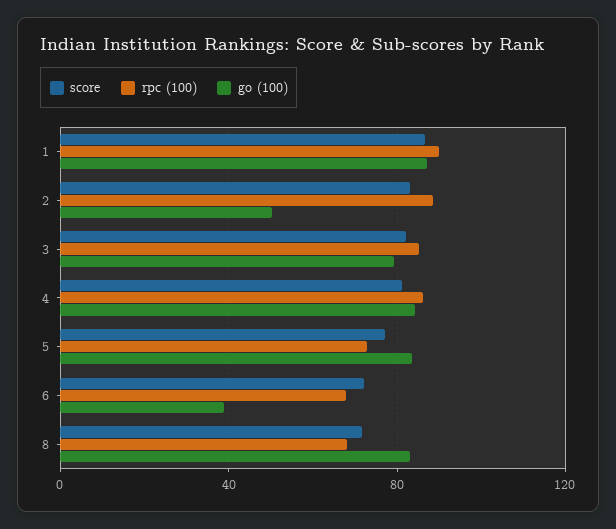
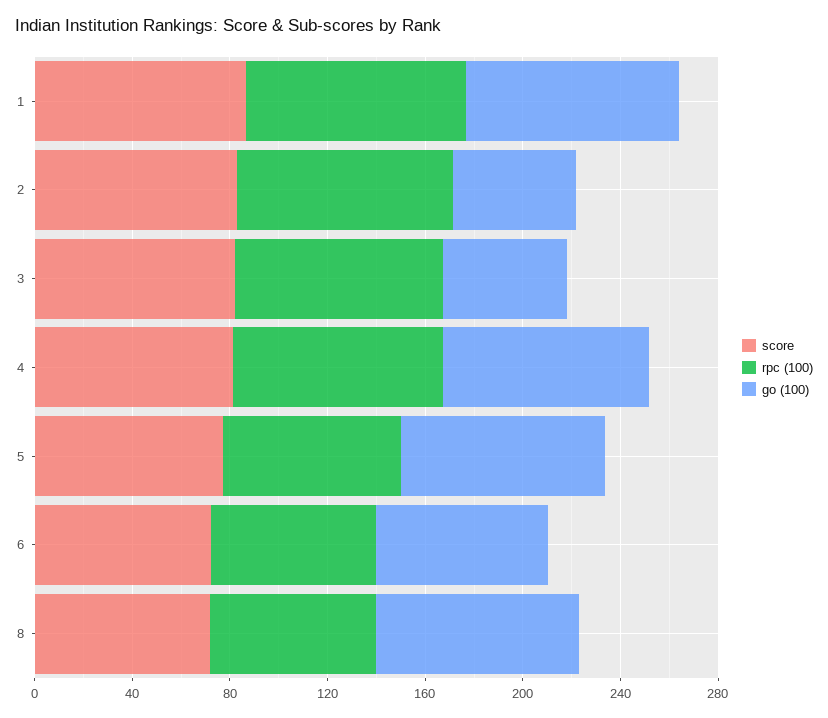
go (100), 3: 80 -> 50
go (100), 6: 40 -> 70

